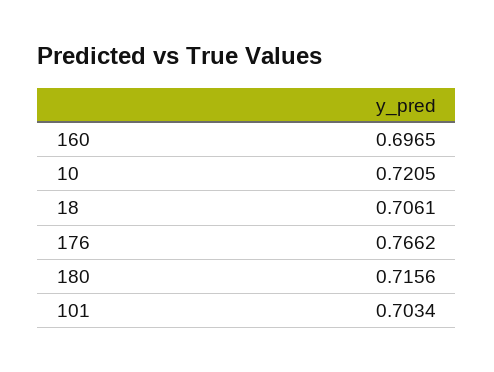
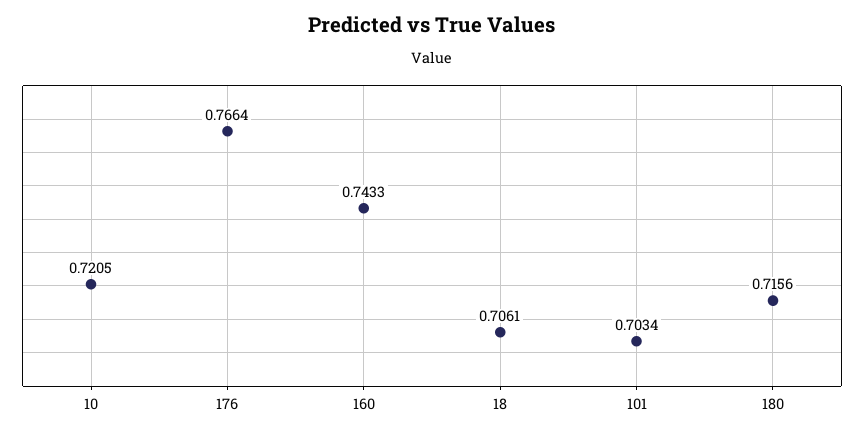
160: 0.6965 -> 0.7433
176: 0.7662 -> 0.7664

